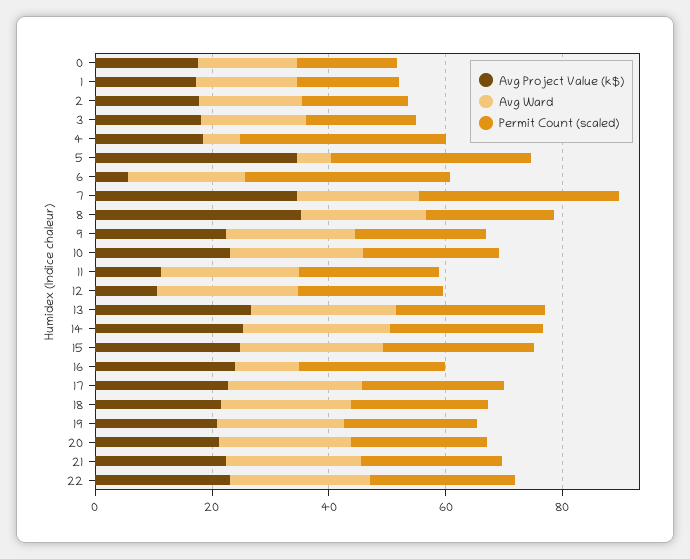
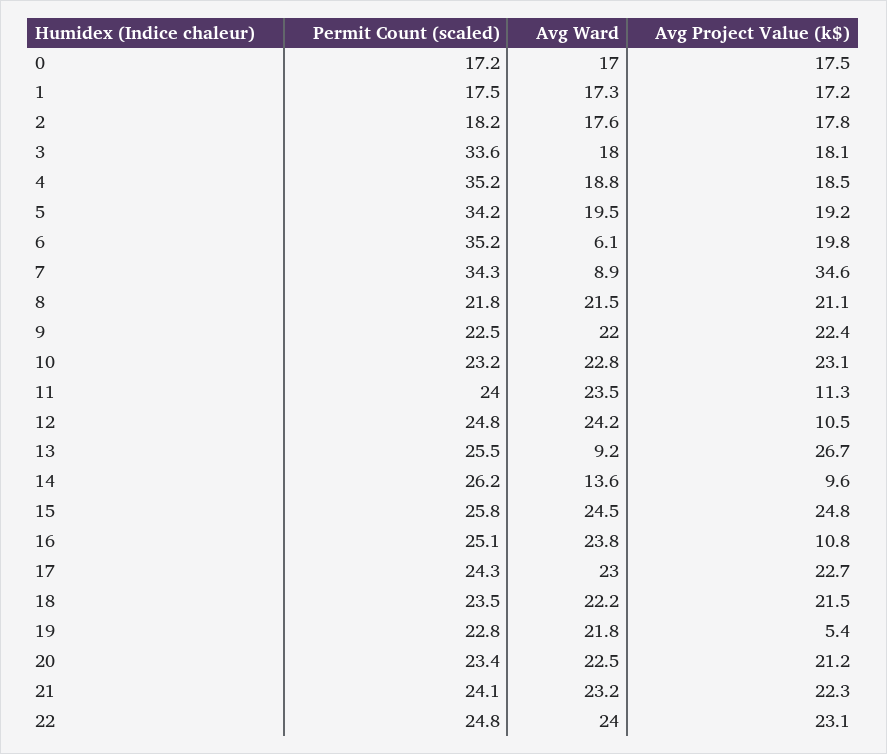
Permit Count (scaled), 3: 20 -> 33.6
Avg Ward, 4: 5 -> 18.8
Avg Project Value (k$), 5: 35 -> 19.2
Avg Ward, 5: 5 -> 19.5
Avg Project Value (k$), 6: 5 -> 19.8
Avg Ward, 6: 20 -> 6.1
Avg Ward, 7: 20 -> 8.9
Avg Project Value (k$), 8: 35 -> 21.1
Avg Ward, 13: 25 -> 9.2
Avg Project Value (k$), 14: 25 -> 9.6
Avg Ward, 14: 25 -> 13.6
Avg Project Value (k$), 16: 25 -> 10.8
Avg Ward, 16: 10 -> 23.8
Avg Project Value (k$), 19: 20 -> 5.4

